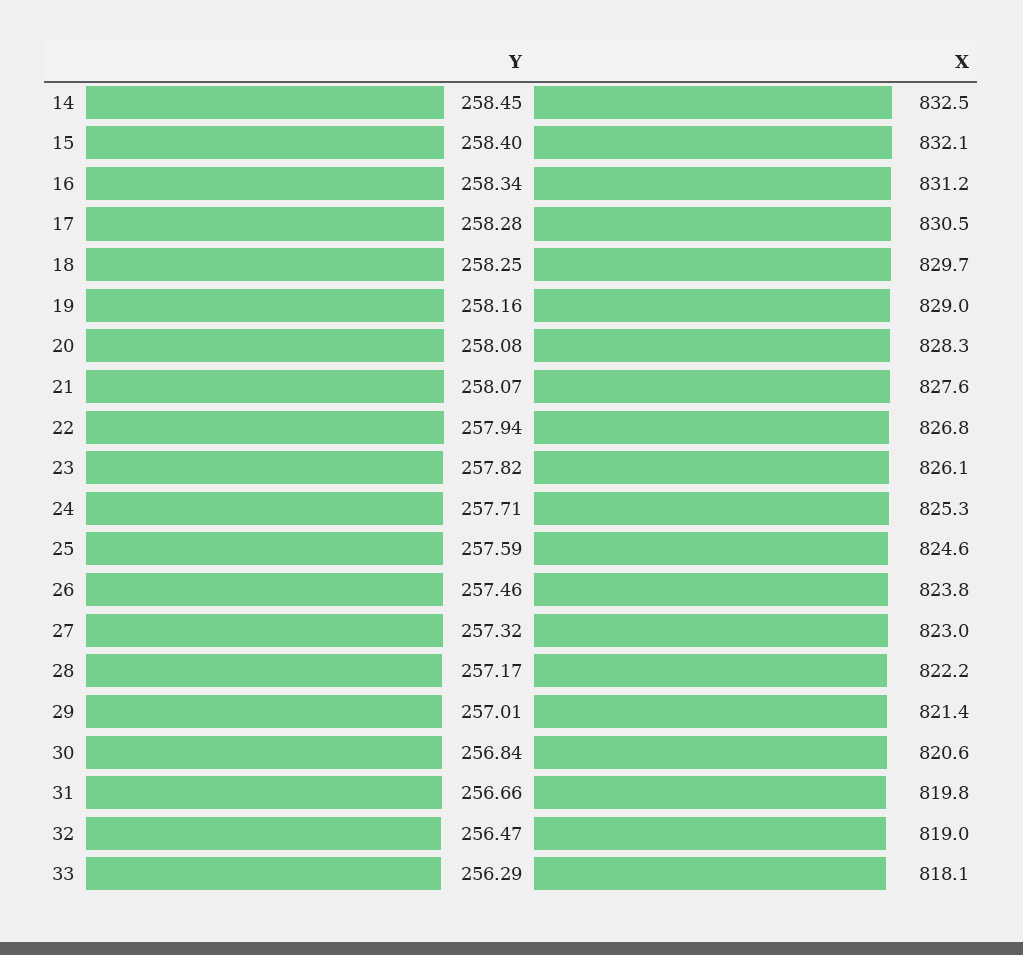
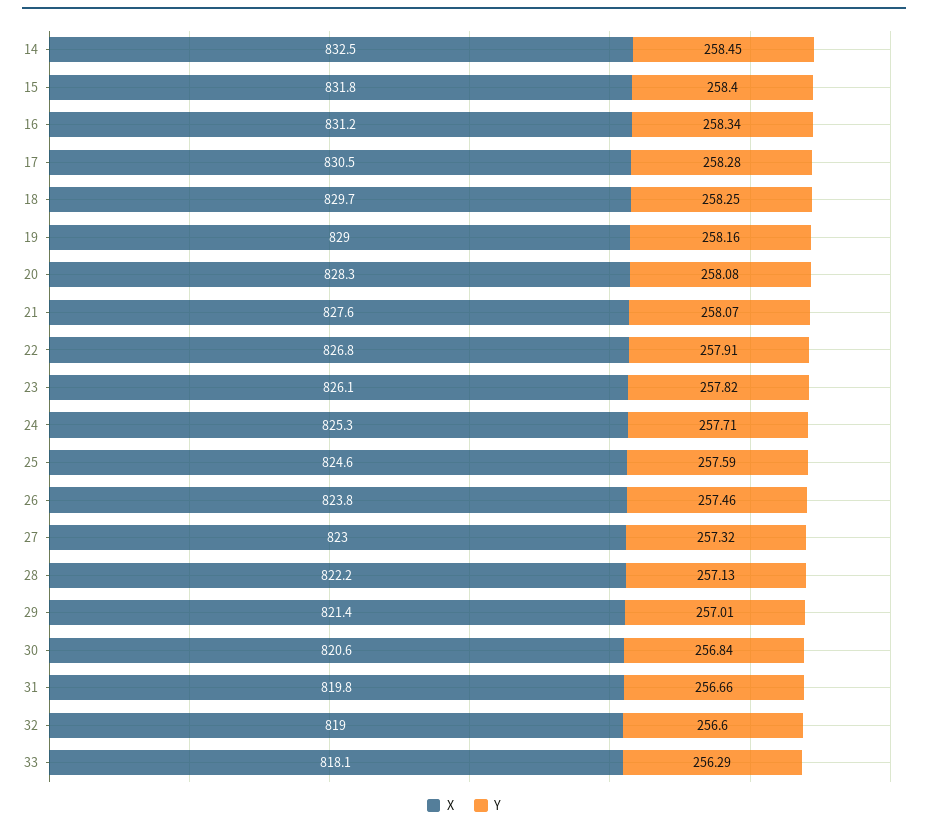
X, 15: 832.1 -> 831.8
Y, 22: 257.94 -> 257.91
Y, 28: 257.17 -> 257.13
Y, 32: 256.47 -> 256.6

